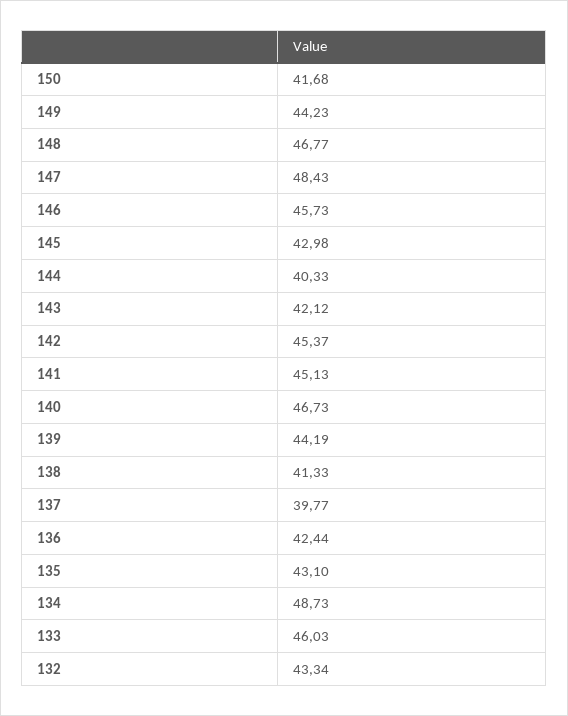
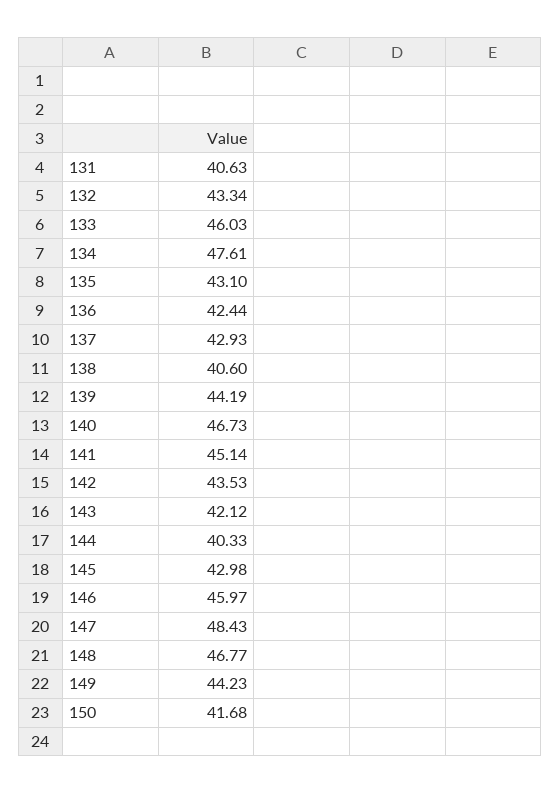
146: 45.73 -> 45.97
142: 45.37 -> 43.53
141: 45.13 -> 45.14
138: 41.33 -> 40.6
137: 39.77 -> 42.93
134: 48.73 -> 47.61
131: none -> 40.63

